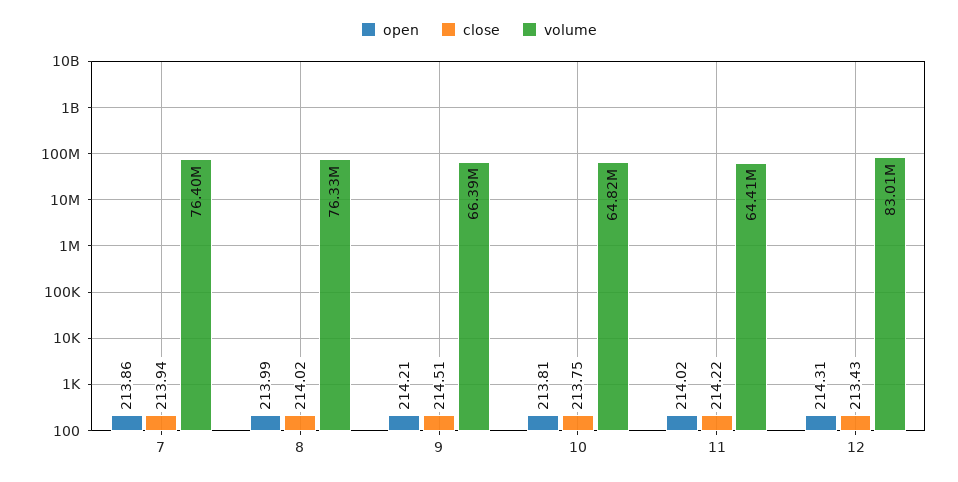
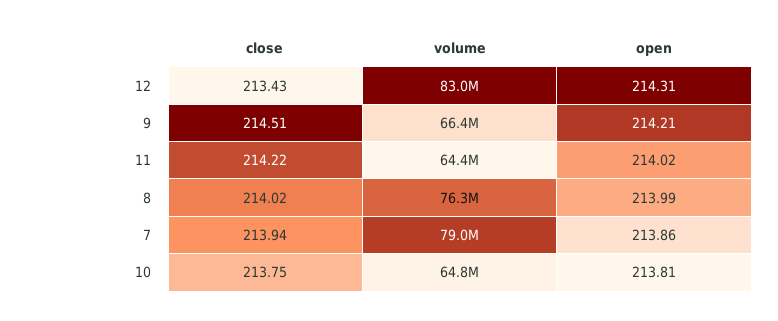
volume, 7: 76400000 -> 79000000

